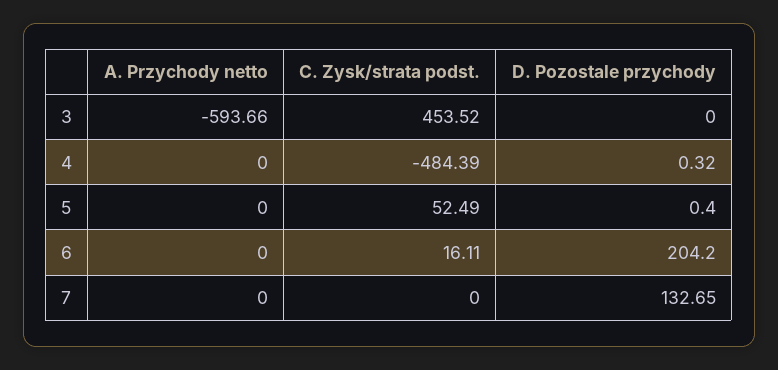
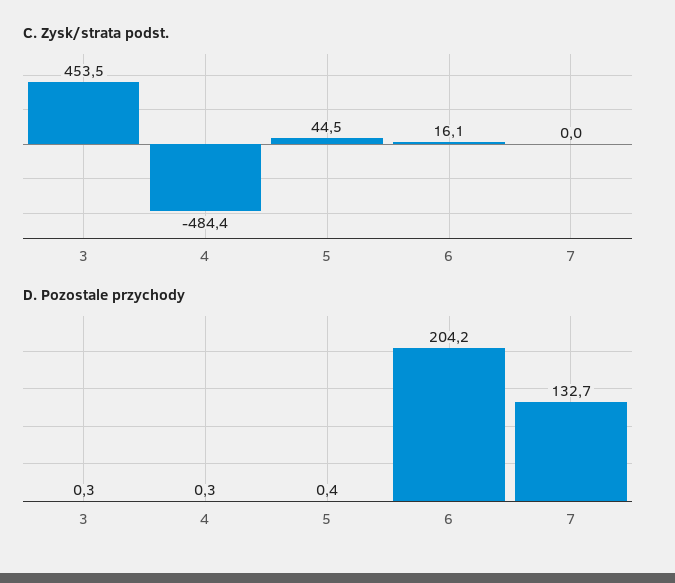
A. Przychody netto, 3: -593.66 -> none
D. Pozostale przychody, 3: 0 -> 0.3
A. Przychody netto, 4: 0 -> none
A. Przychody netto, 5: 0 -> none
C. Zysk/strata podst., 5: 52.49 -> 44.5
A. Przychody netto, 6: 0 -> none
A. Przychody netto, 7: 0 -> none

